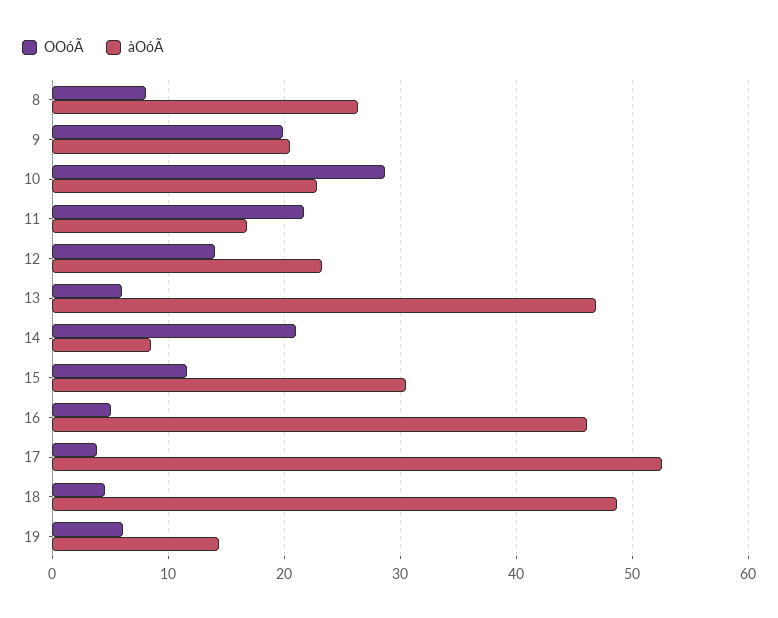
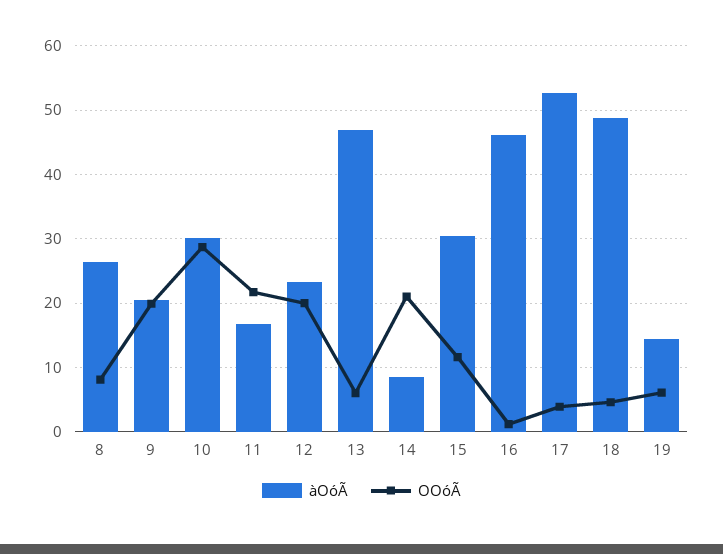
àOóÃ, 10: 23 -> 30
OOóÃ, 12: 14 -> 20
OOóÃ, 16: 5 -> 1

